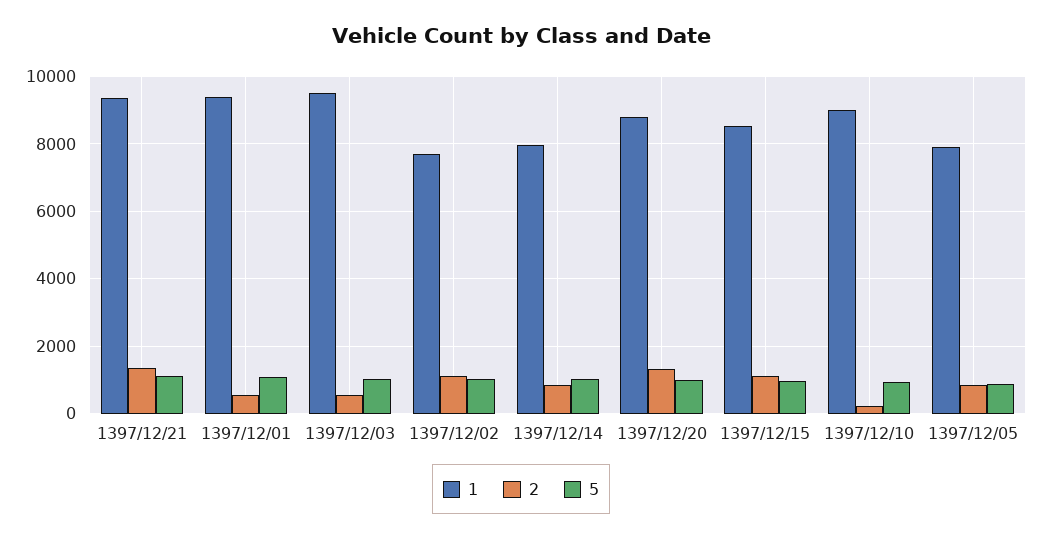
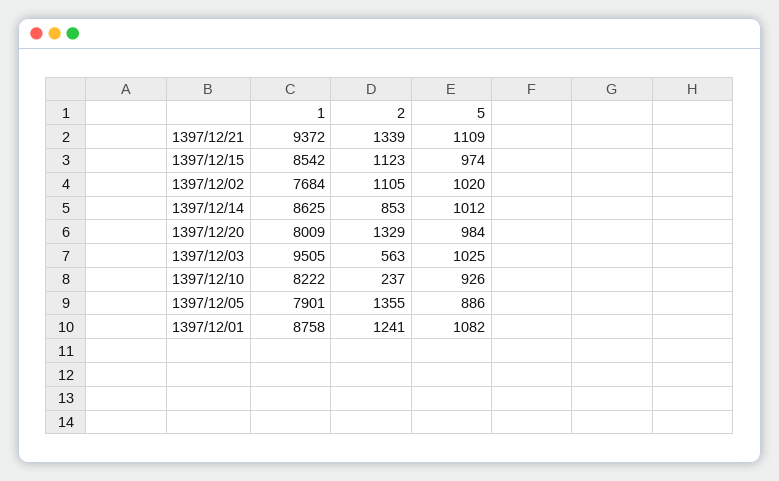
1, 1397/12/01: 9400 -> 8758
2, 1397/12/01: 600 -> 1241
1, 1397/12/14: 8000 -> 8625
1, 1397/12/20: 8800 -> 8009
1, 1397/12/10: 9000 -> 8222
2, 1397/12/05: 800 -> 1355

